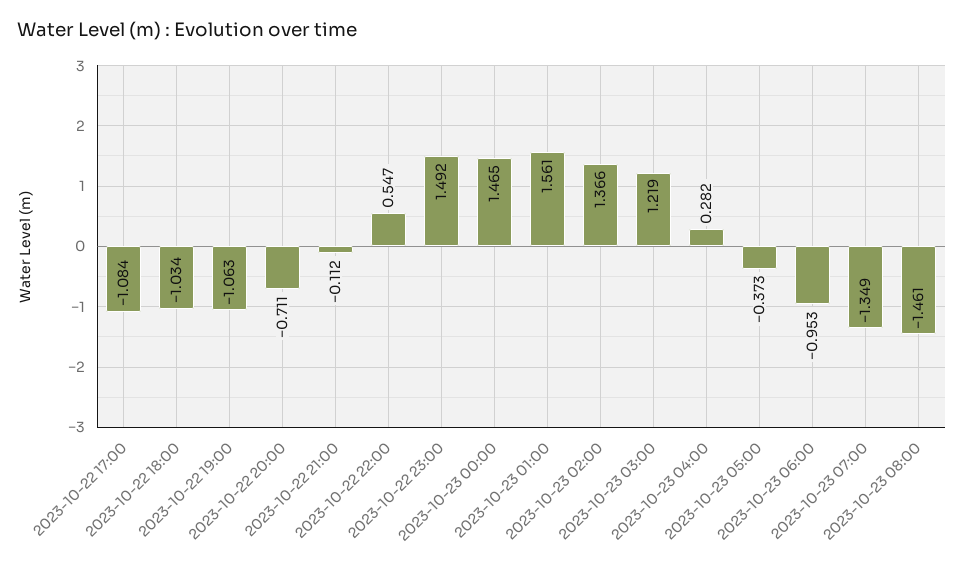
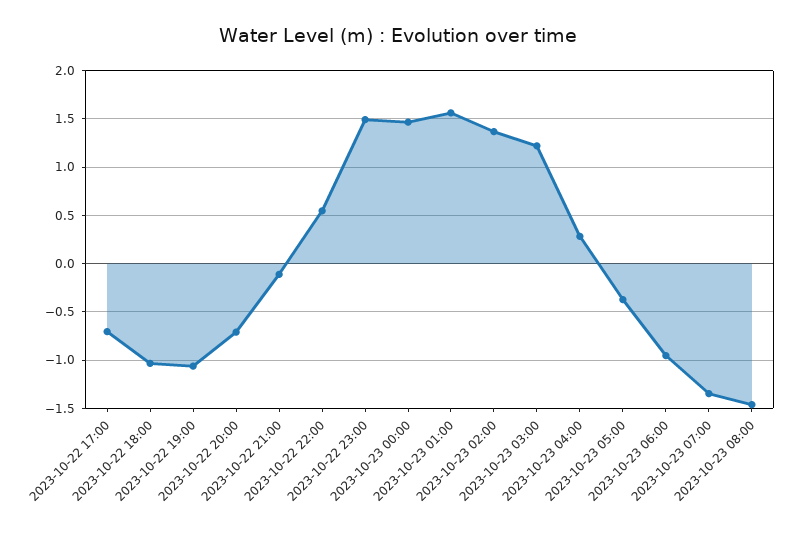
2023-10-22 17:00: -1.084 -> -0.7

